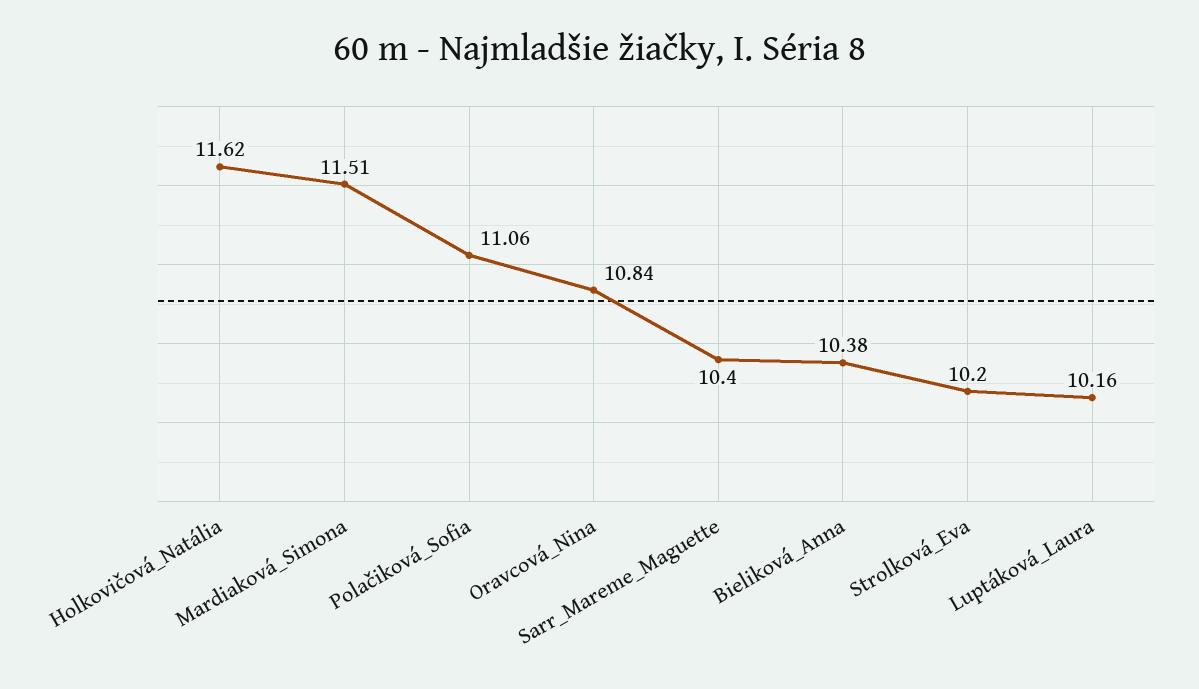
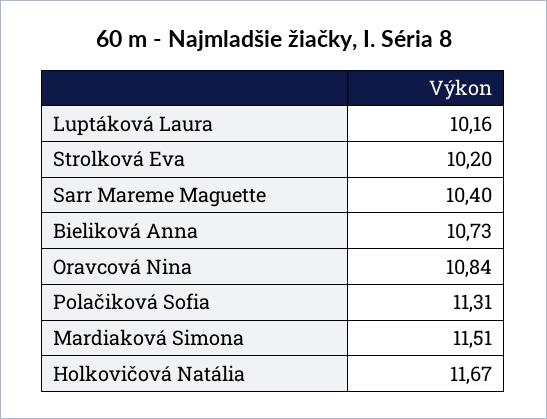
Holkovičová_Natália: 11.62 -> 11.67
Polačiková_Sofia: 11.06 -> 11.31
Bieliková_Anna: 10.38 -> 10.73

